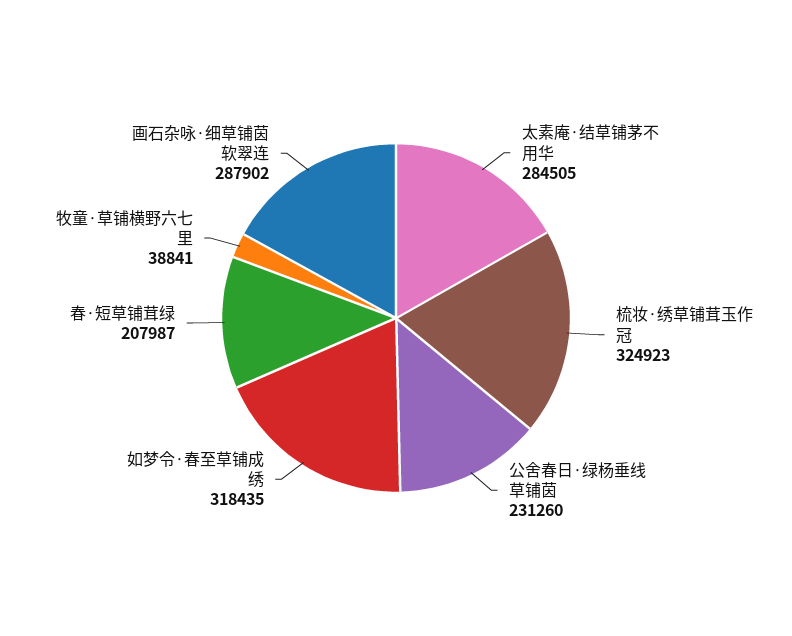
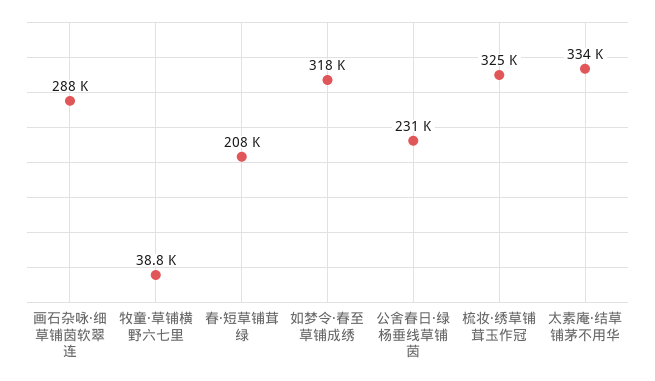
太素庵·结草铺茅不用华: 284505 -> 334000

